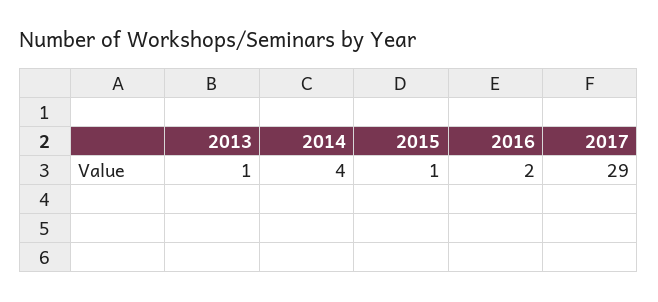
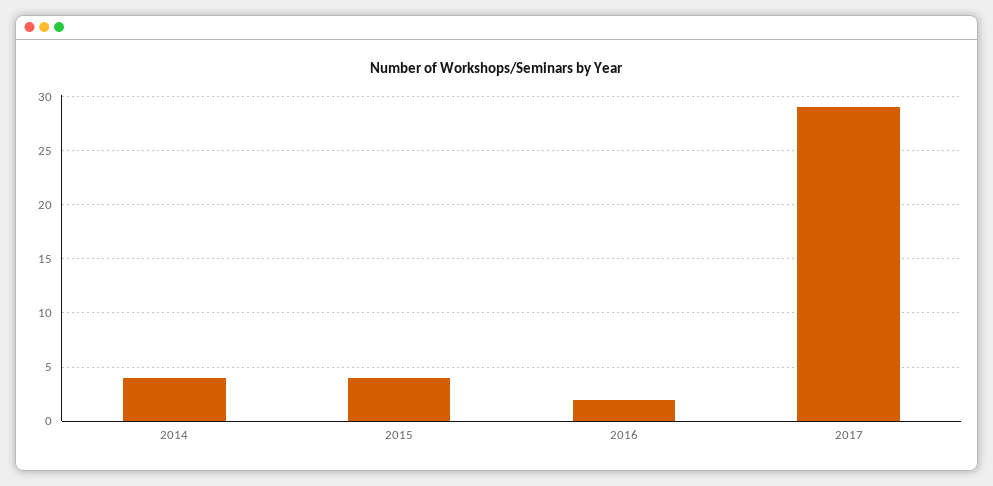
2013: 1 -> none
2015: 1 -> 4

